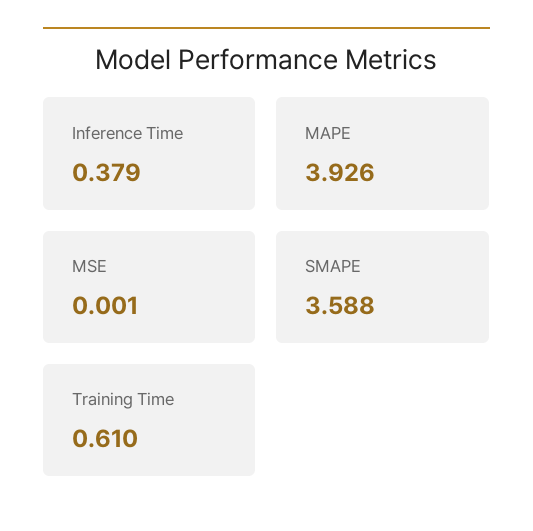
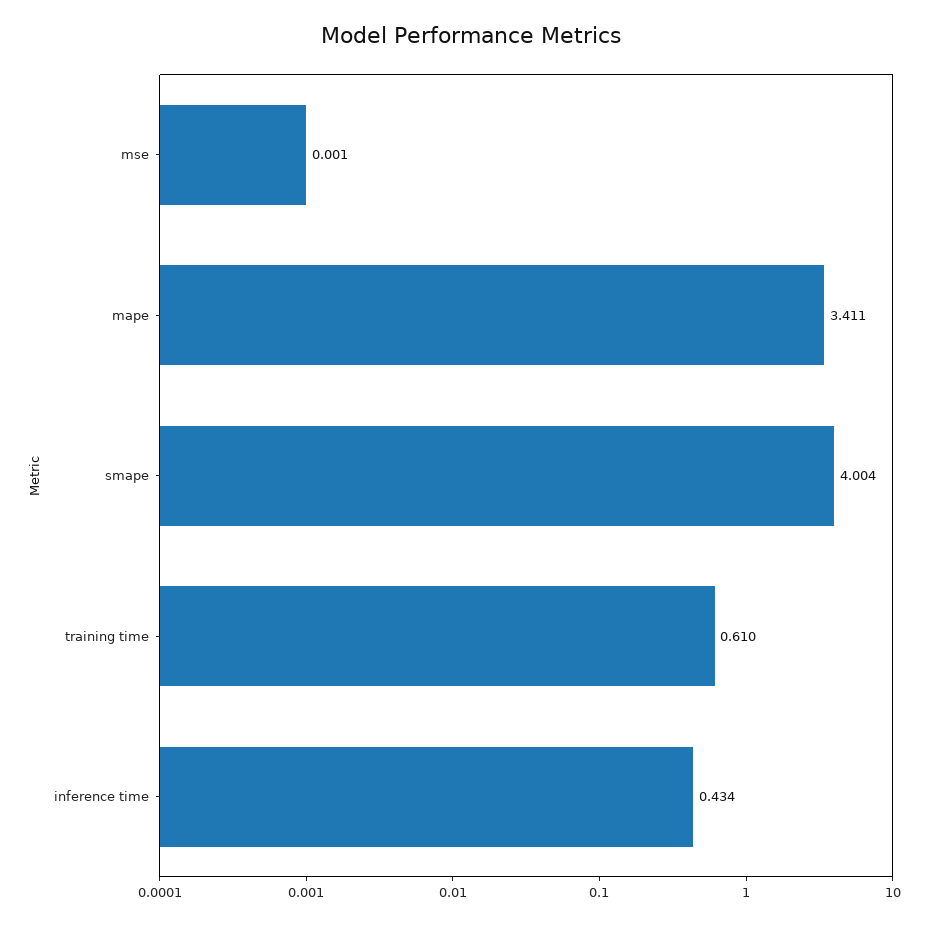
Inference Time: 0.379 -> 0.434
MAPE: 3.926 -> 3.411
SMAPE: 3.588 -> 4.004

